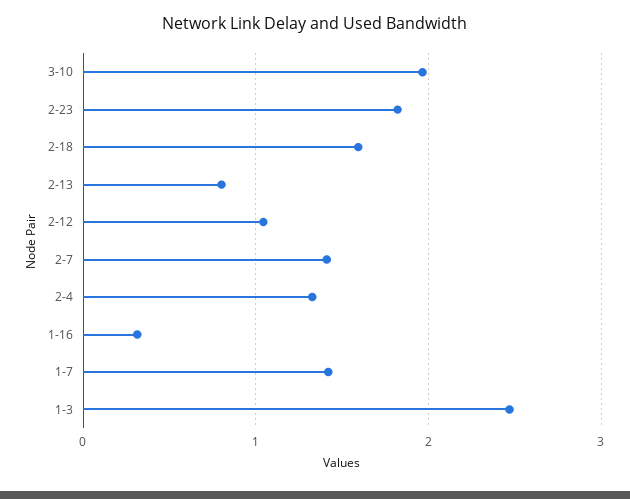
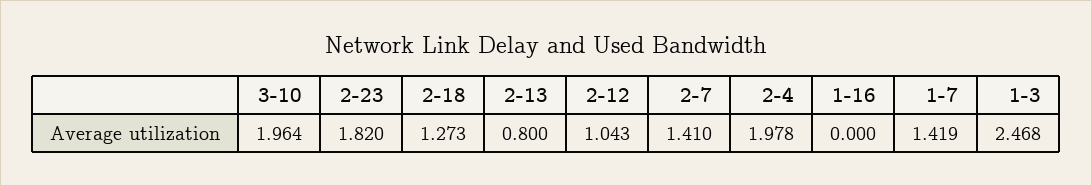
2-18: 1.6 -> 1.273
2-4: 1.3 -> 1.978
1-16: 0.3 -> 0

